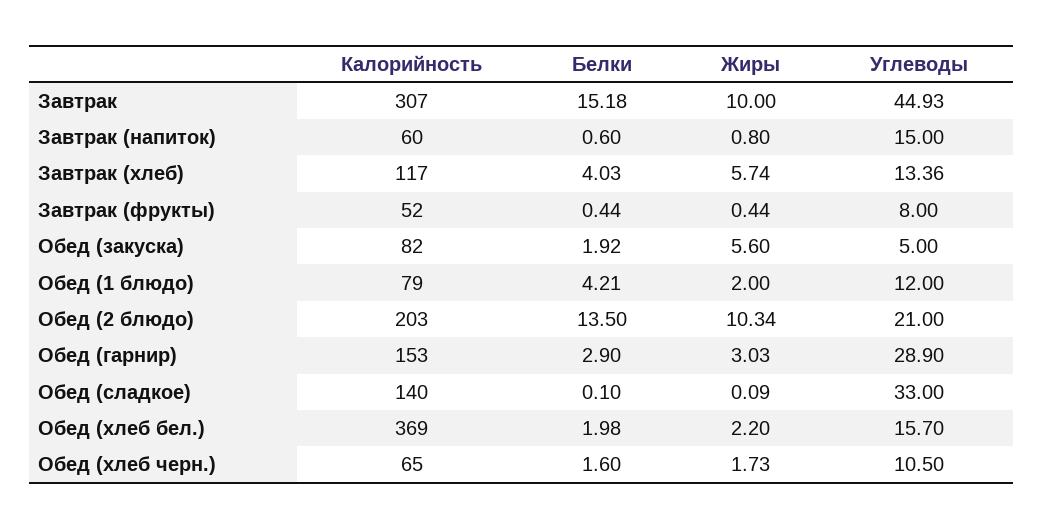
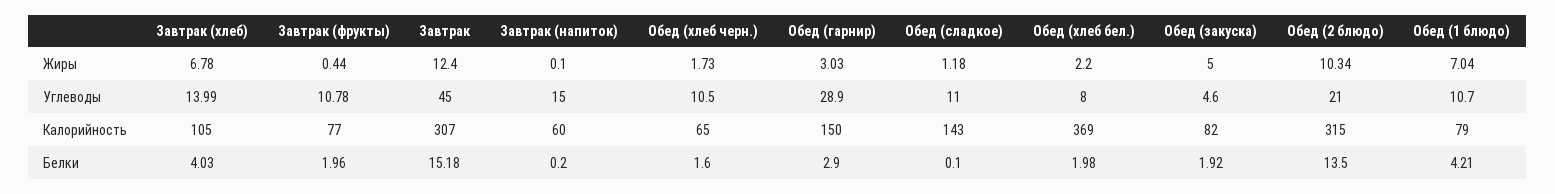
Жиры, Завтрак: 10 -> 12.4
Углеводы, Завтрак: 44.93 -> 45
Белки, Завтрак (напиток): 0.6 -> 0.2
Жиры, Завтрак (напиток): 0.8 -> 0.1
Калорийность, Завтрак (хлеб): 117 -> 105
Жиры, Завтрак (хлеб): 5.74 -> 6.78
Углеводы, Завтрак (хлеб): 13.36 -> 13.99
Калорийность, Завтрак (фрукты): 52 -> 77
Белки, Завтрак (фрукты): 0.44 -> 1.96
Углеводы, Завтрак (фрукты): 8 -> 10.78
Жиры, Обед (закуска): 5.6 -> 5
Углеводы, Обед (закуска): 5 -> 4.6
Жиры, Обед (1 блюдо): 2 -> 7.04
Углеводы, Обед (1 блюдо): 12 -> 10.7
Калорийность, Обед (2 блюдо): 203 -> 315
Калорийность, Обед (гарнир): 153 -> 150
Калорийность, Обед (сладкое): 140 -> 143
Жиры, Обед (сладкое): 0.09 -> 1.18
Углеводы, Обед (сладкое): 33 -> 11
Углеводы, Обед (хлеб бел.): 15.7 -> 8

